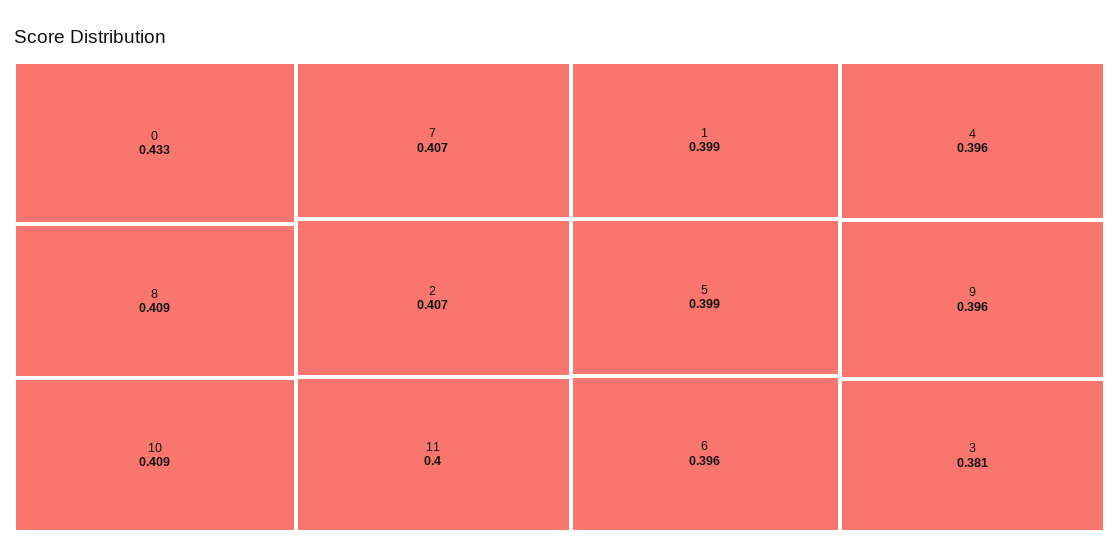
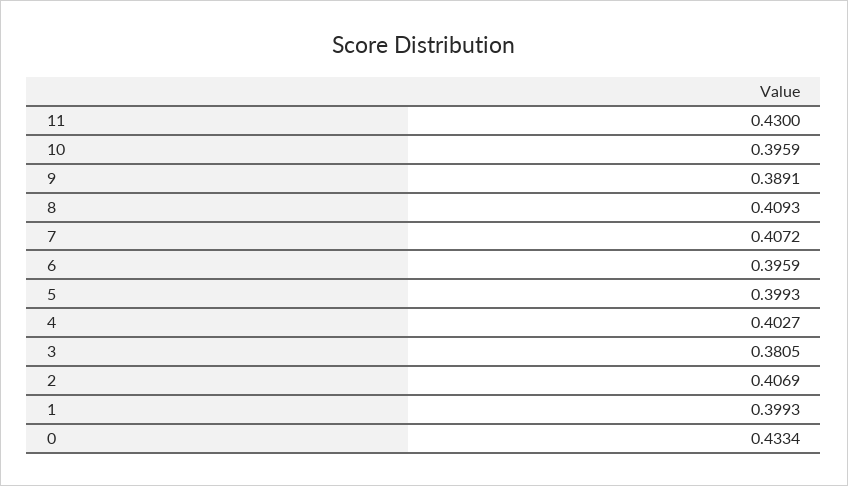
10: 0.409 -> 0.3959
11: 0.4 -> 0.43
4: 0.396 -> 0.4027
9: 0.396 -> 0.3891

